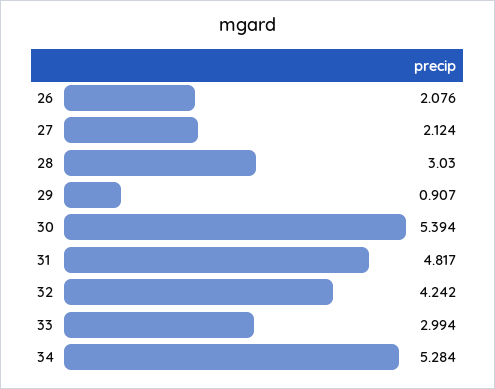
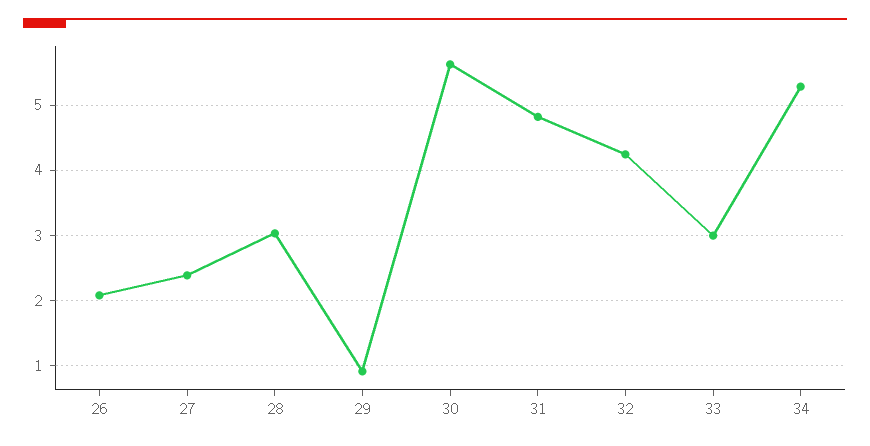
27: 2.124 -> 2.4
30: 5.394 -> 5.6

